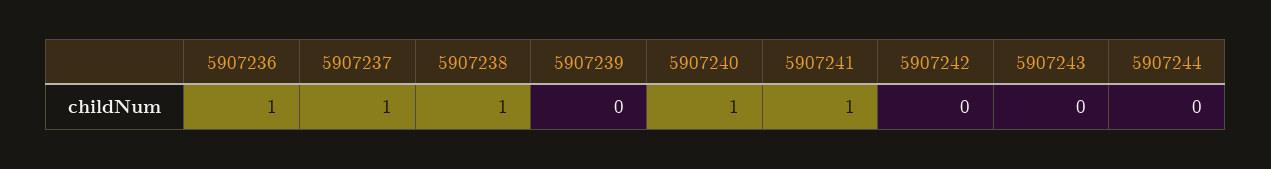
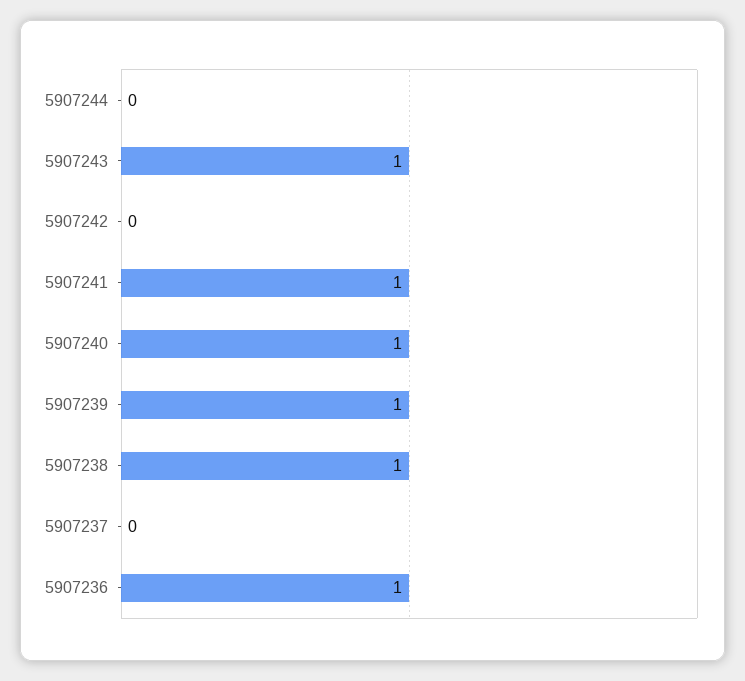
5907237: 1 -> 0
5907239: 0 -> 1
5907243: 0 -> 1

